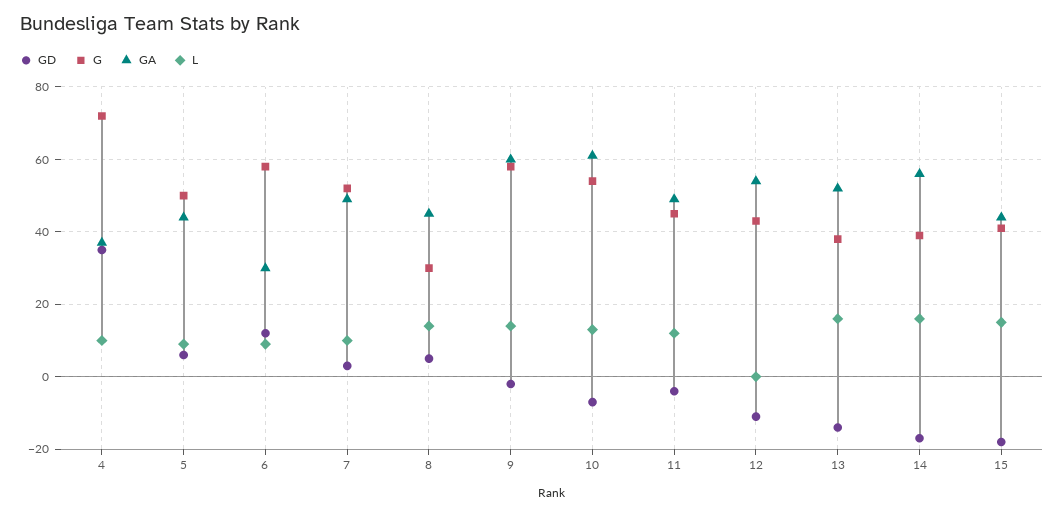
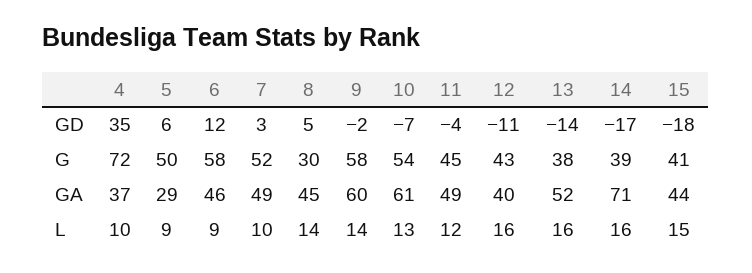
GA, 5: 45 -> 29
GA, 6: 30 -> 46
GA, 12: 55 -> 40
L, 12: 0 -> 16
GA, 14: 55 -> 71

